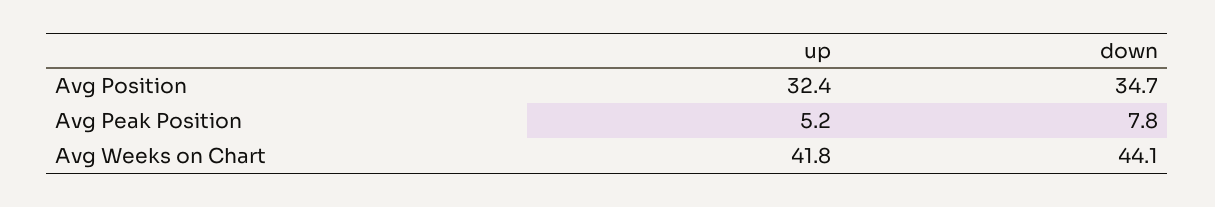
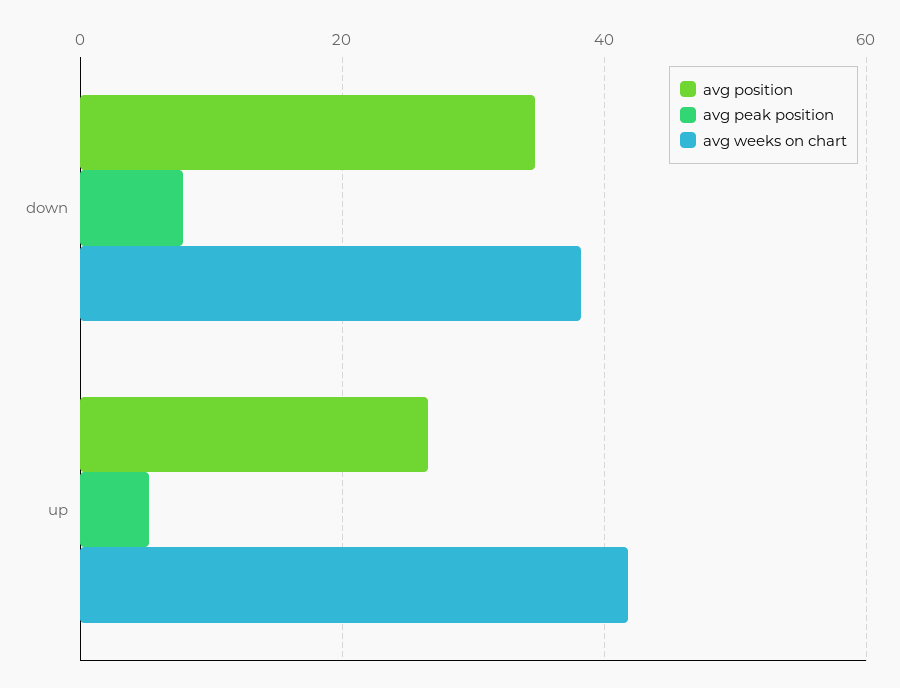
Avg Position, up: 32.4 -> 26
Avg Weeks on Chart, down: 44.1 -> 38

